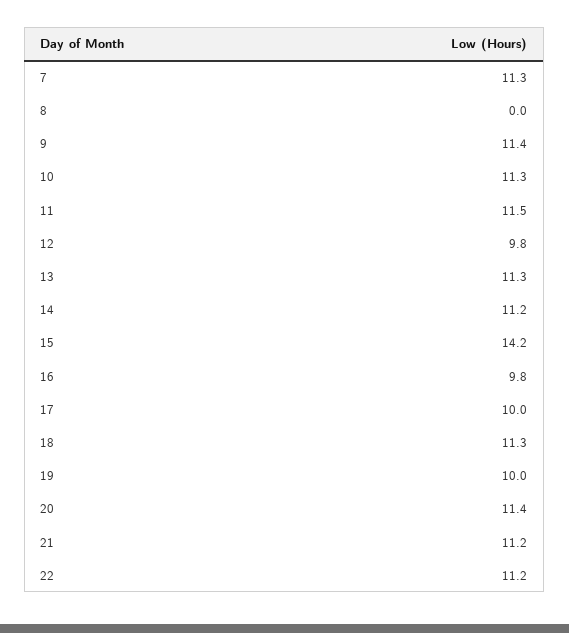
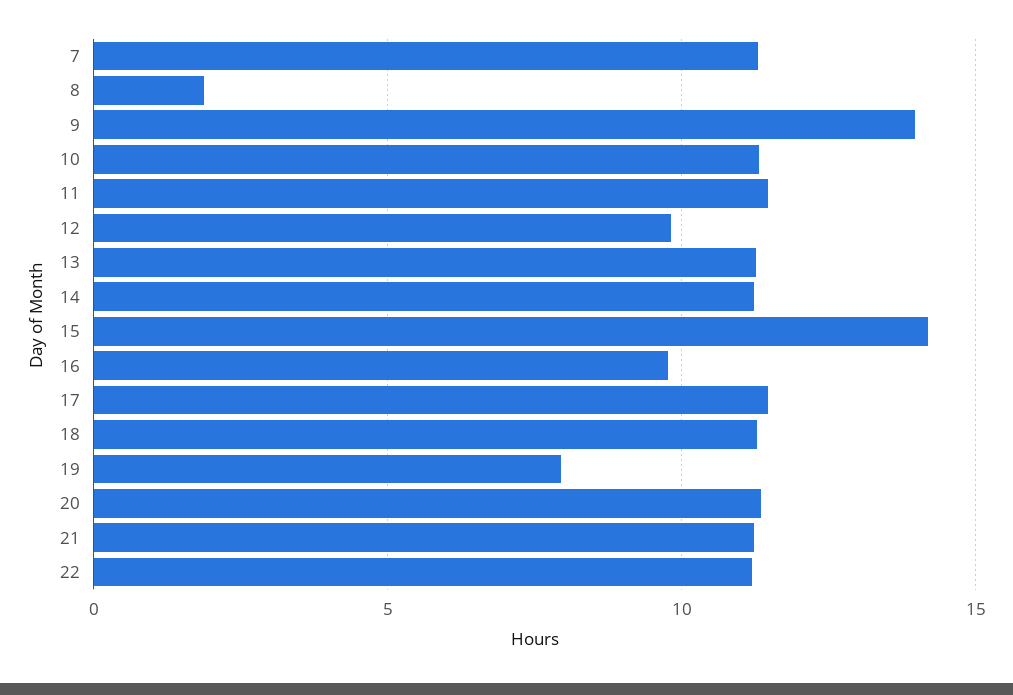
8: 0 -> 2
9: 11.4 -> 14
17: 10 -> 11.5
19: 10 -> 8

